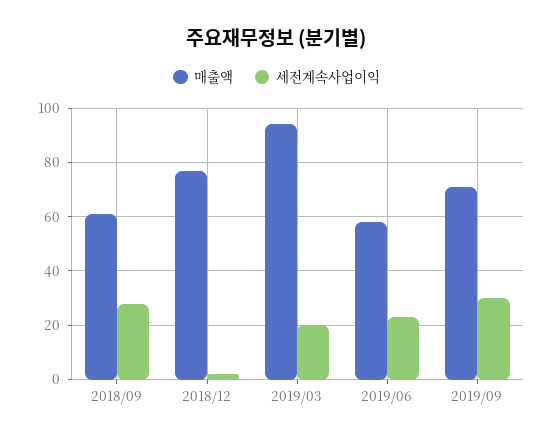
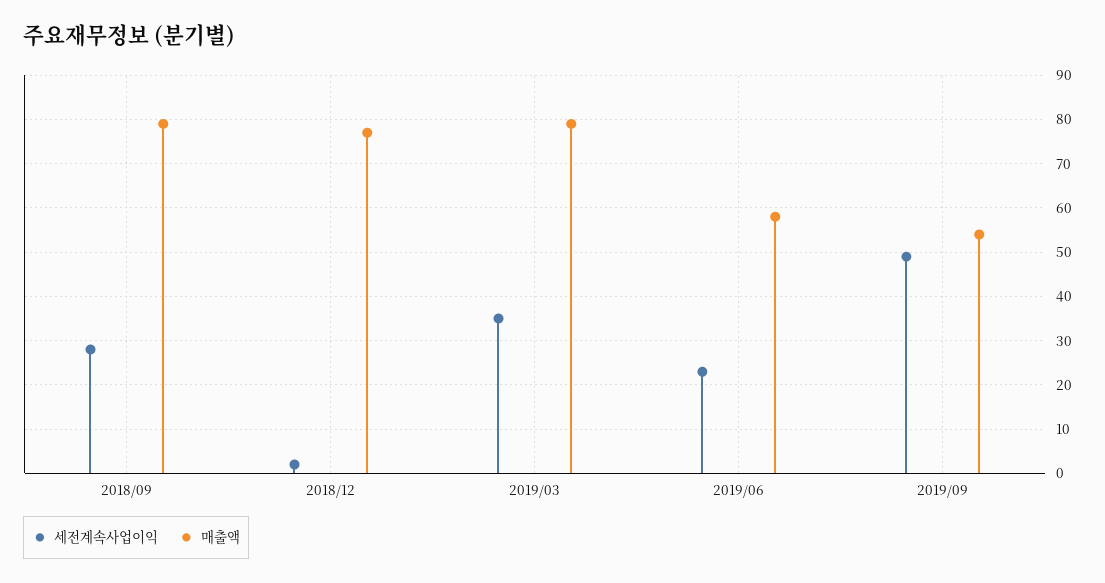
매출액, 2018/09: 60 -> 80
매출액, 2019/03: 95 -> 80
세전계속사업이익, 2019/03: 20 -> 35
매출액, 2019/09: 70 -> 55
세전계속사업이익, 2019/09: 30 -> 50

